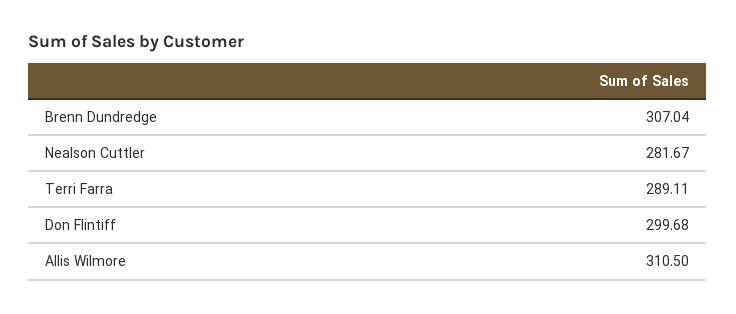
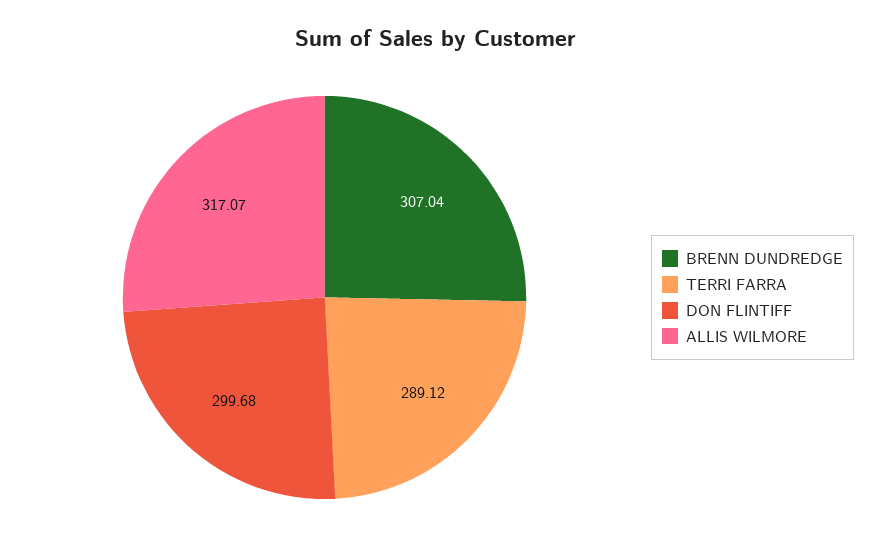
Nealson Cuttler: 281.67 -> none
Terri Farra: 289.11 -> 289.12
Allis Wilmore: 310.5 -> 317.07

